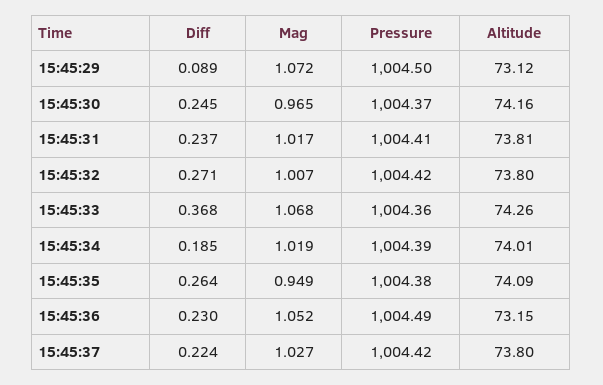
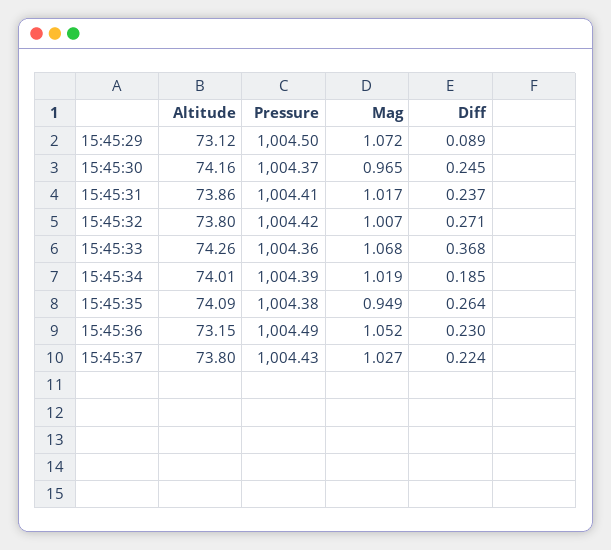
Altitude, 15:45:31: 73.81 -> 73.86
Pressure, 15:45:37: 1004.42 -> 1004.43

